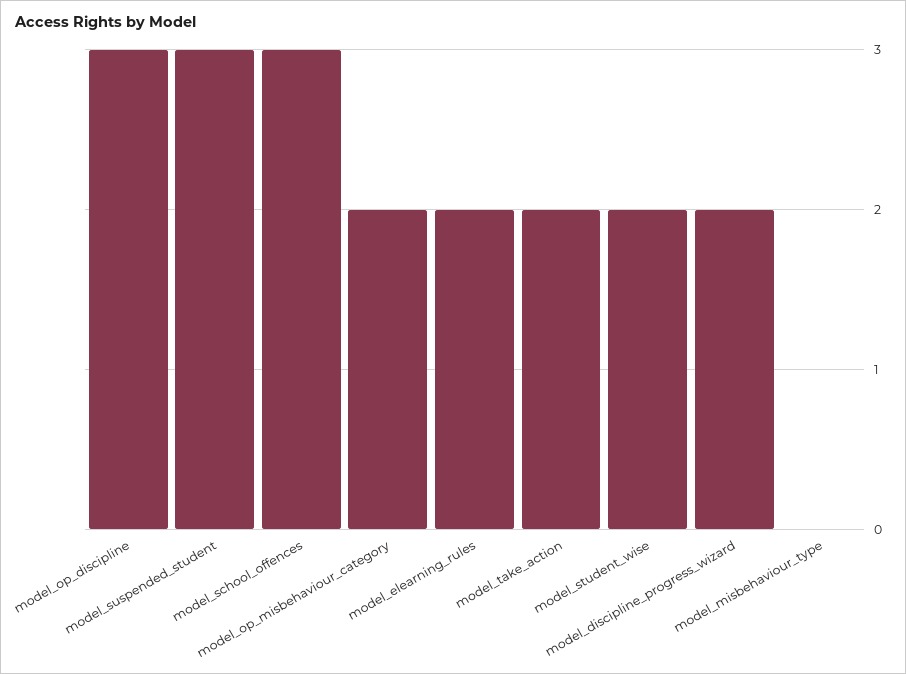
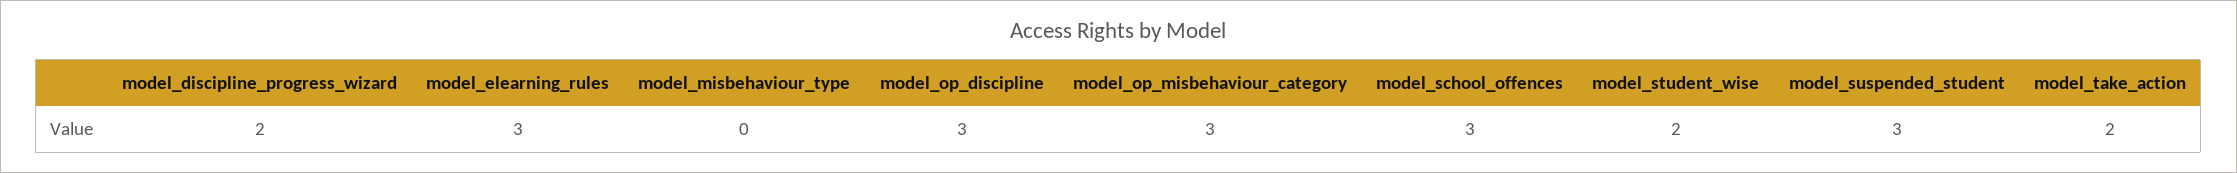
model_op_misbehaviour_category: 2 -> 3
model_elearning_rules: 2 -> 3

